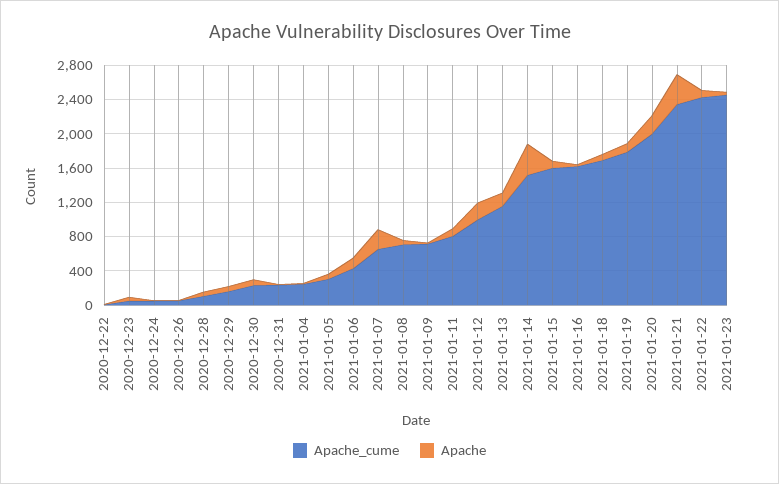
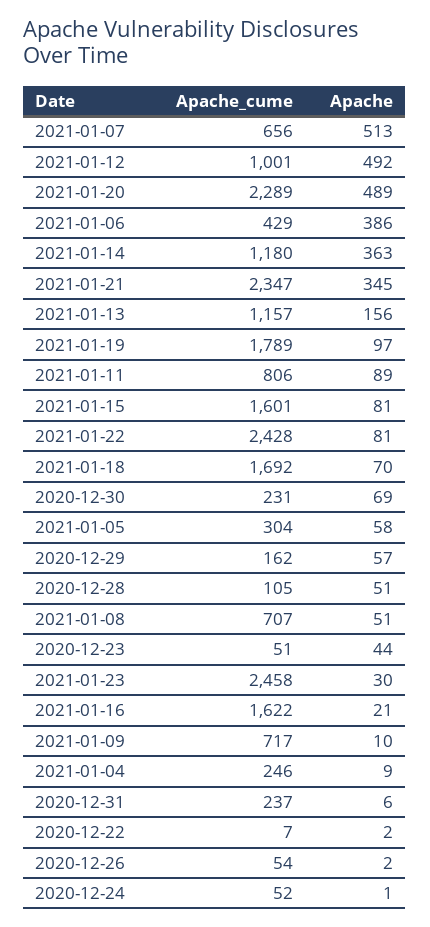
Apache, 2021-01-06: 100 -> 386
Apache, 2021-01-07: 200 -> 513
Apache, 2021-01-12: 200 -> 492
Apache_cume, 2021-01-14: 1500 -> 1180
Apache_cume, 2021-01-20: 2000 -> 2289
Apache, 2021-01-20: 200 -> 489

